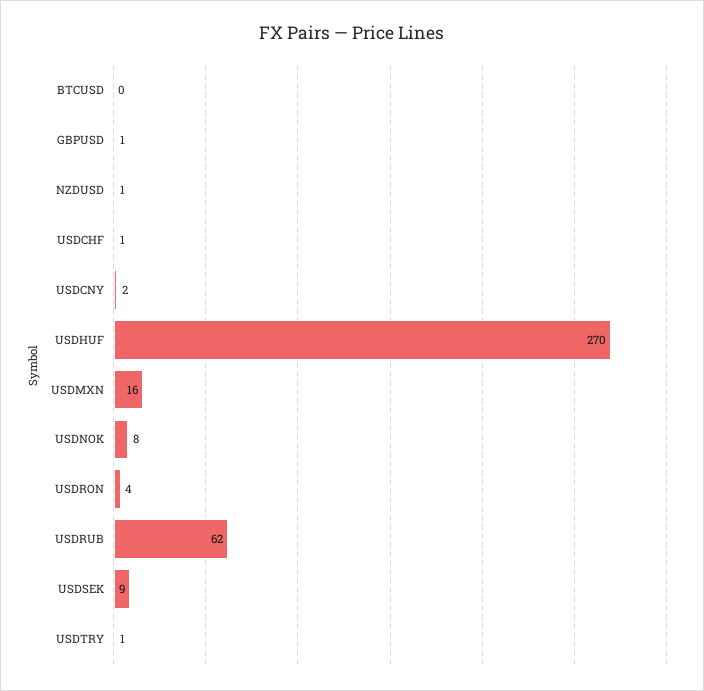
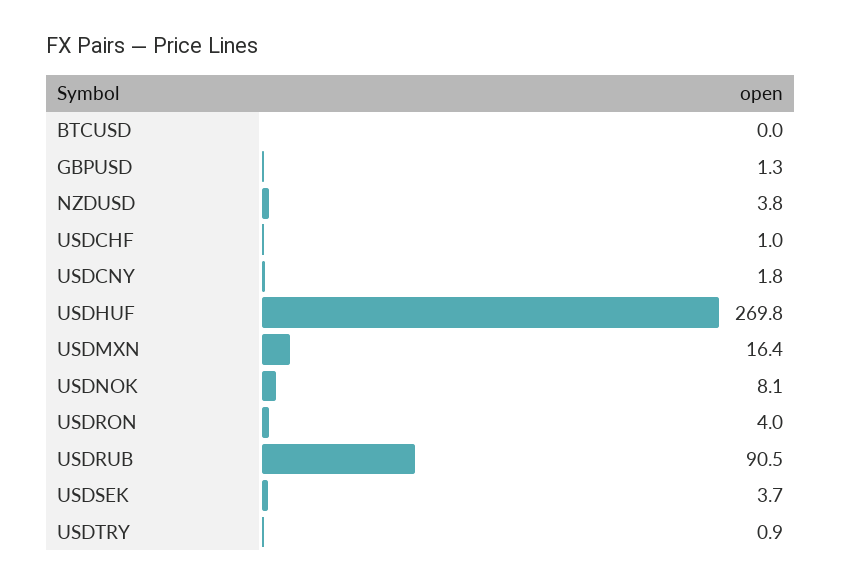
NZDUSD: 1 -> 3.8
USDRUB: 62 -> 90.5
USDSEK: 9 -> 3.7

